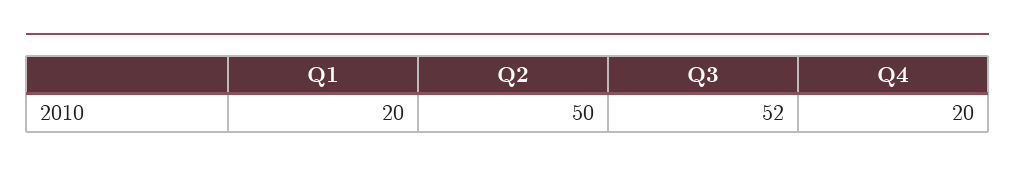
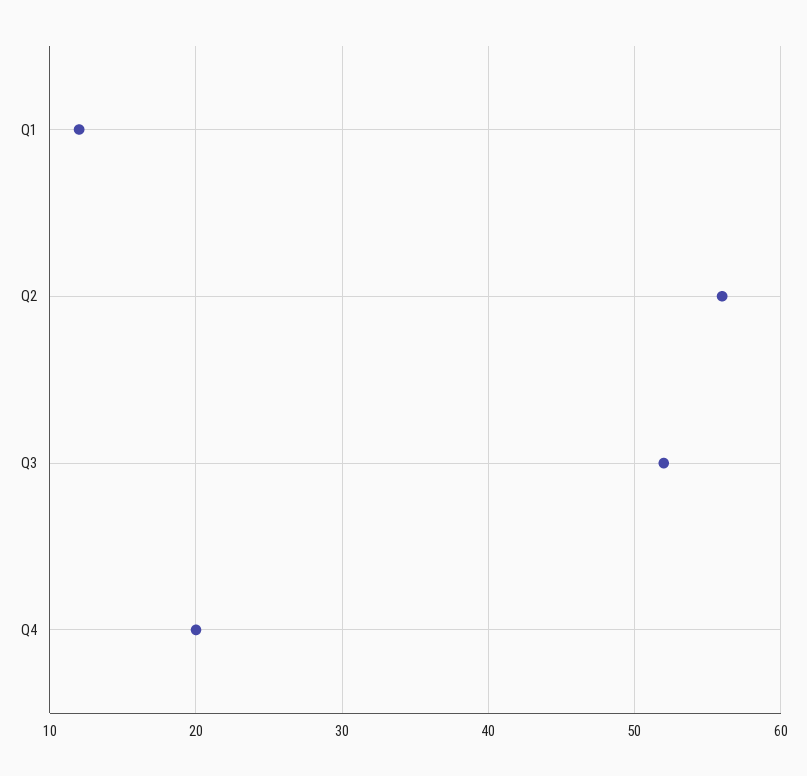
Q1: 20 -> 12
Q2: 50 -> 56

